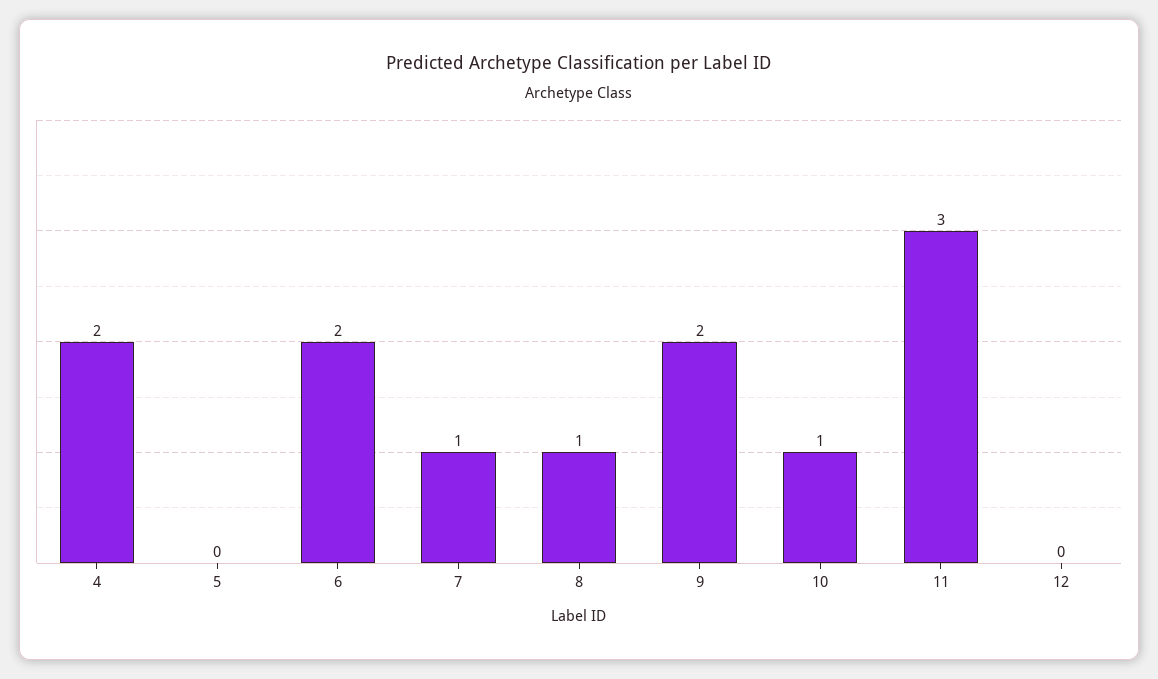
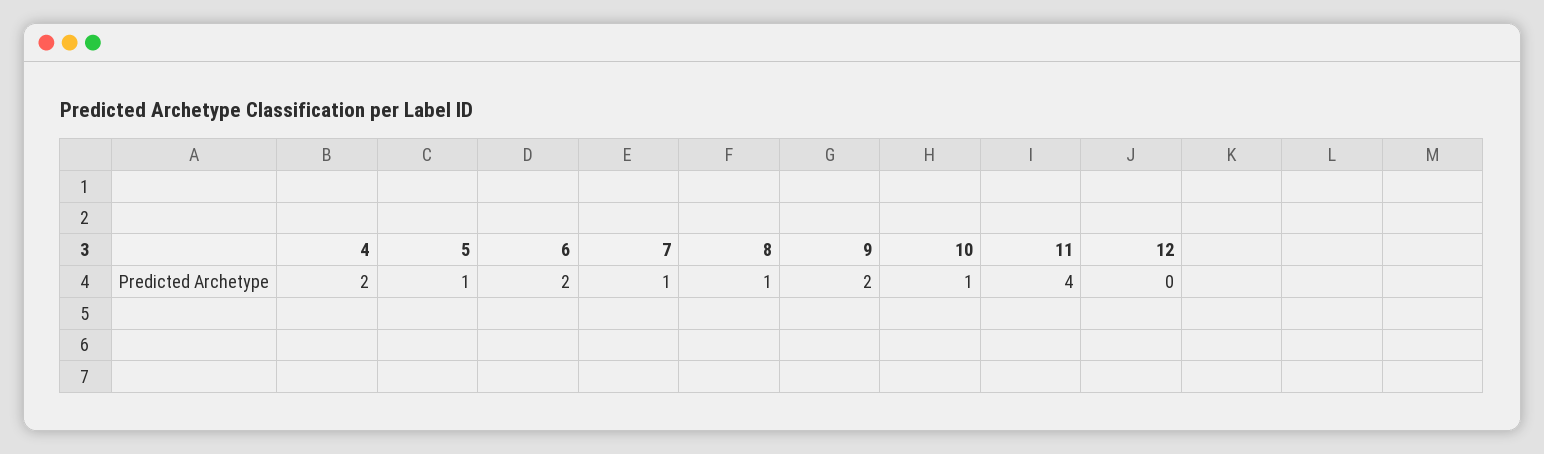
5: 0 -> 1
11: 3 -> 4

